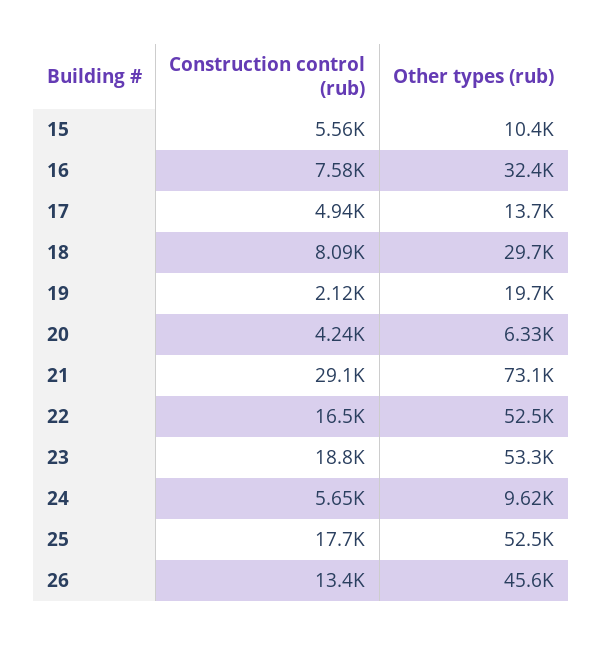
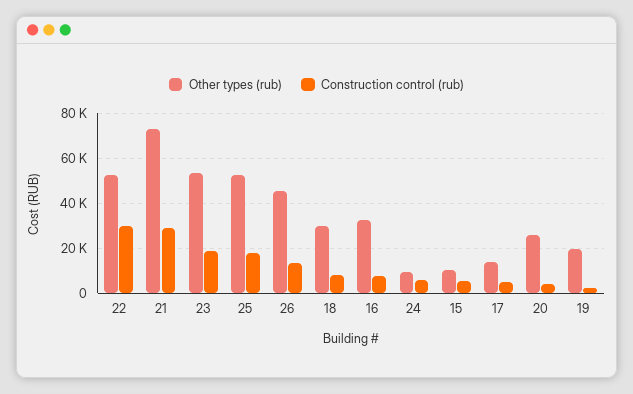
Other types (rub), 20: 6330 -> 25000
Construction control (rub), 22: 16500 -> 30000

